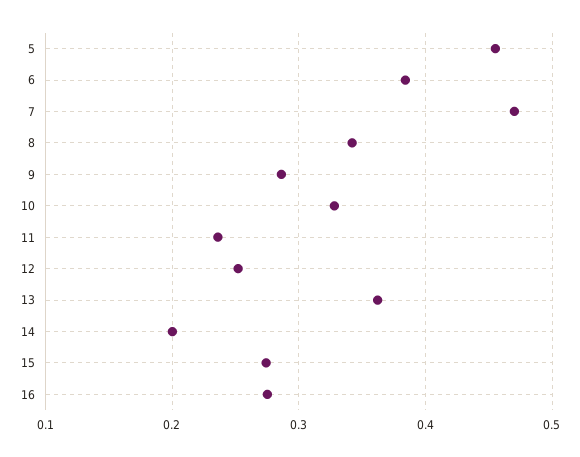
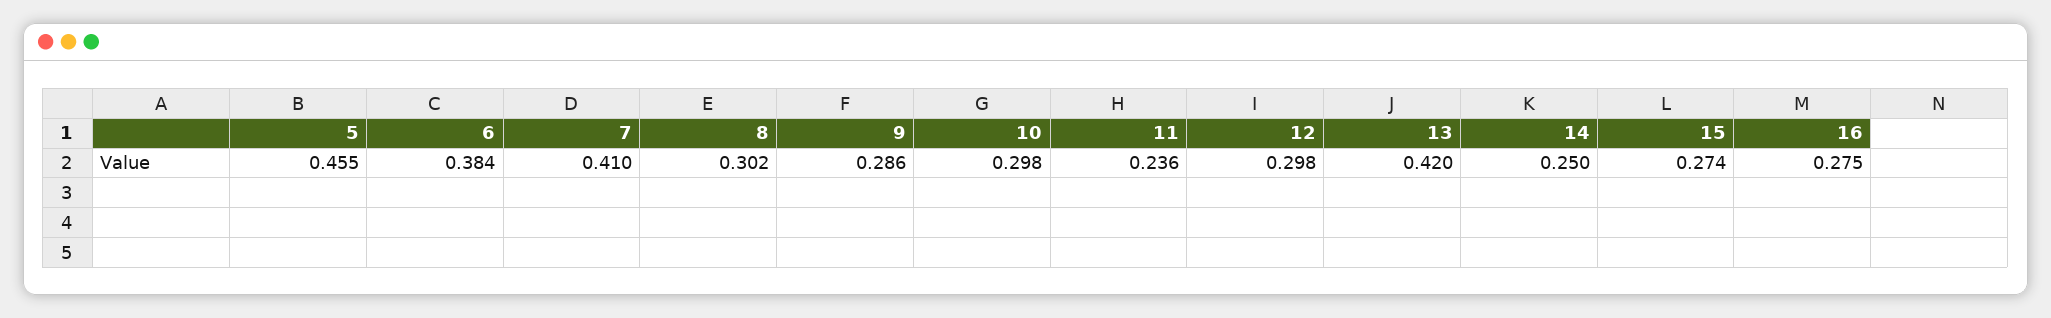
7: 0.47 -> 0.41
8: 0.34 -> 0.302
10: 0.33 -> 0.298
12: 0.25 -> 0.298
13: 0.36 -> 0.42
14: 0.2 -> 0.25

